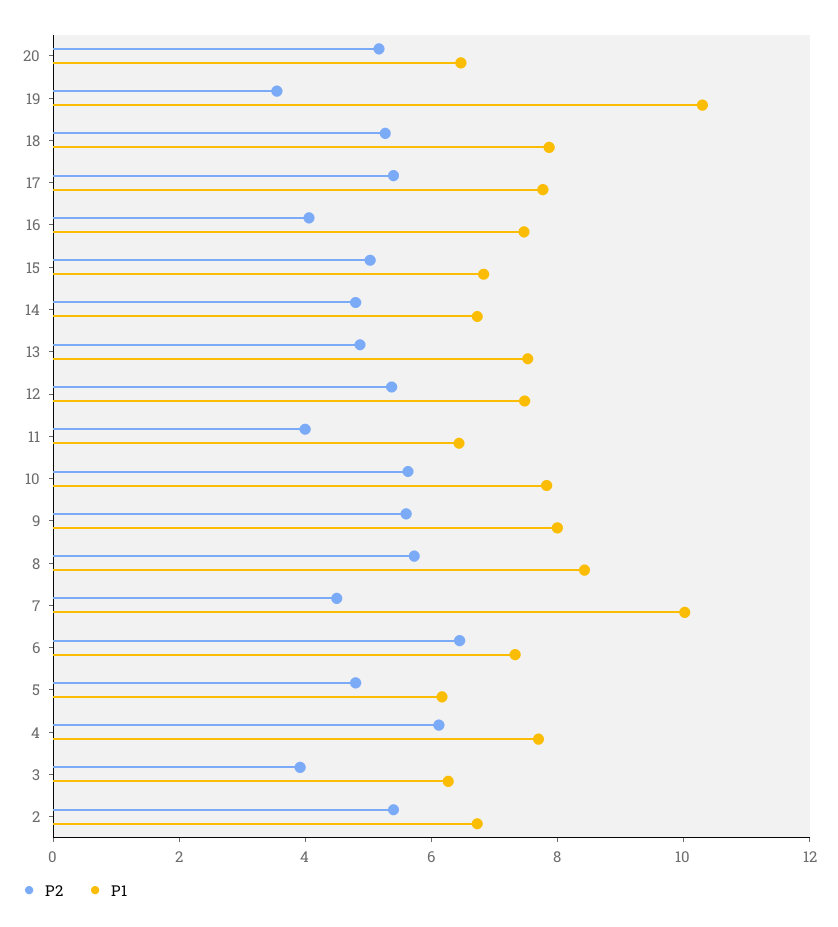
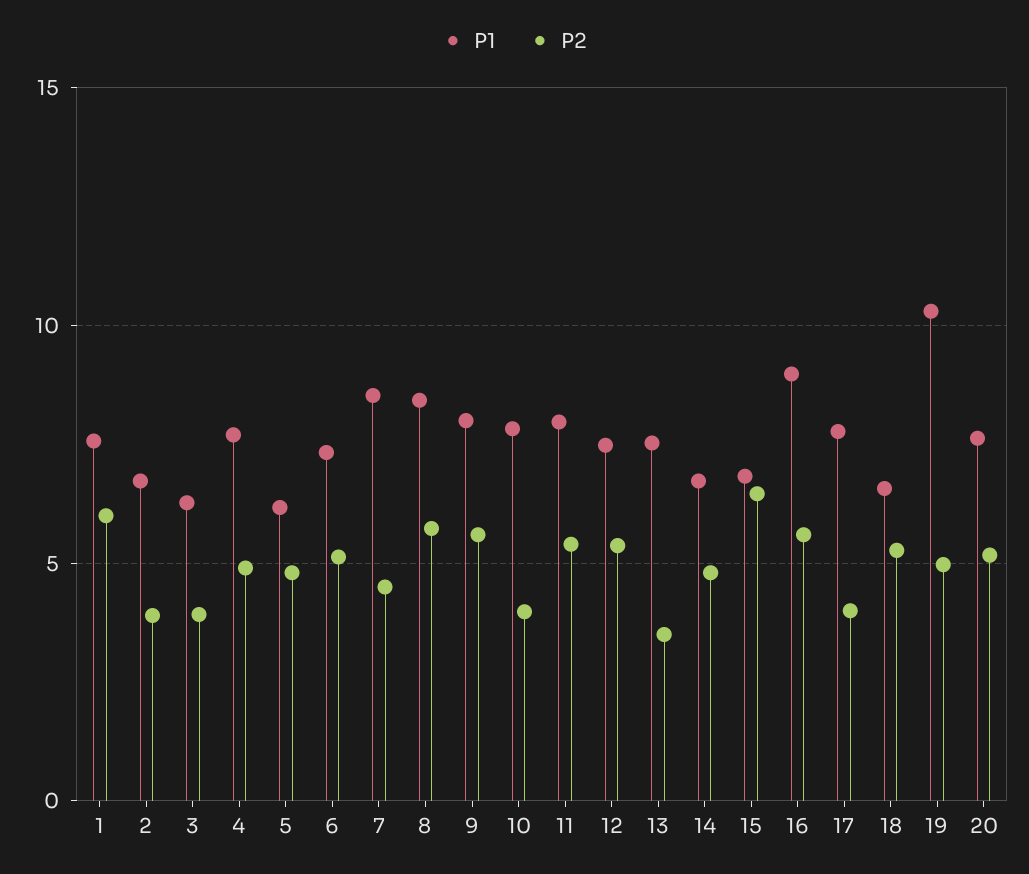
P1, 20: 6.5 -> 7.5
P2, 19: 3.5 -> 5
P1, 18: 8 -> 6.5
P2, 17: 5.5 -> 4
P2, 16: 4 -> 5.5
P1, 16: 7.5 -> 9
P2, 15: 5 -> 6.5
P2, 13: 5 -> 3.5
P2, 11: 4 -> 5.5
P1, 11: 6.5 -> 8
P2, 10: 5.5 -> 4
P1, 7: 10 -> 8.5
P2, 6: 6.5 -> 5
P2, 4: 6 -> 5
P2, 2: 5.5 -> 4
P1, 1: none -> 7.5
P2, 1: none -> 6

